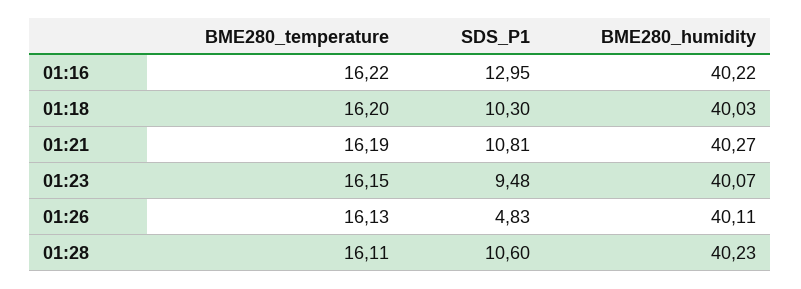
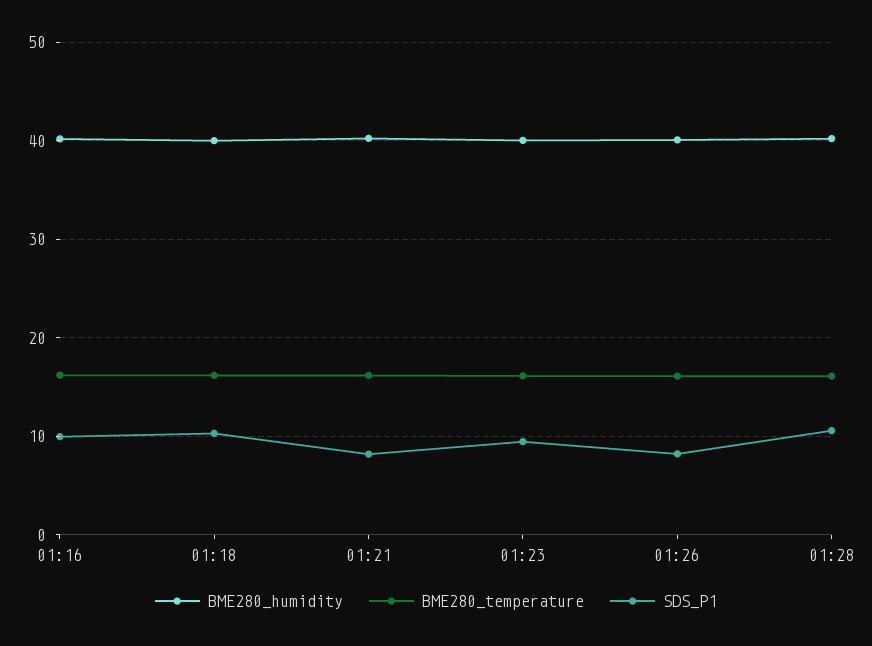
SDS_P1, 01:16: 12.95 -> 10
SDS_P1, 01:21: 10.81 -> 8
SDS_P1, 01:26: 4.83 -> 8

